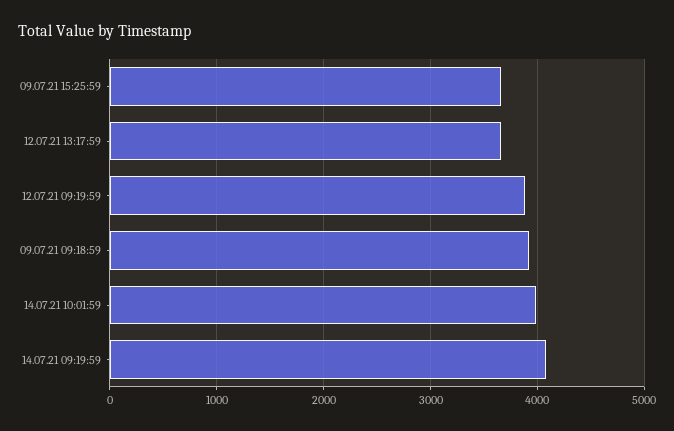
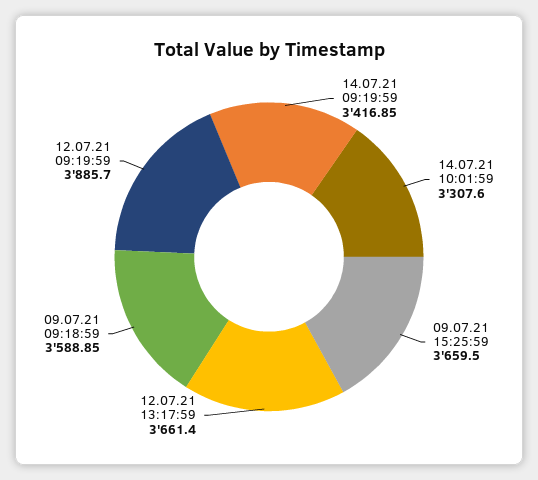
09.07.21 09:18:59: 3900 -> 3588.85
14.07.21 10:01:59: 4000 -> 3307.6
14.07.21 09:19:59: 4100 -> 3416.85

